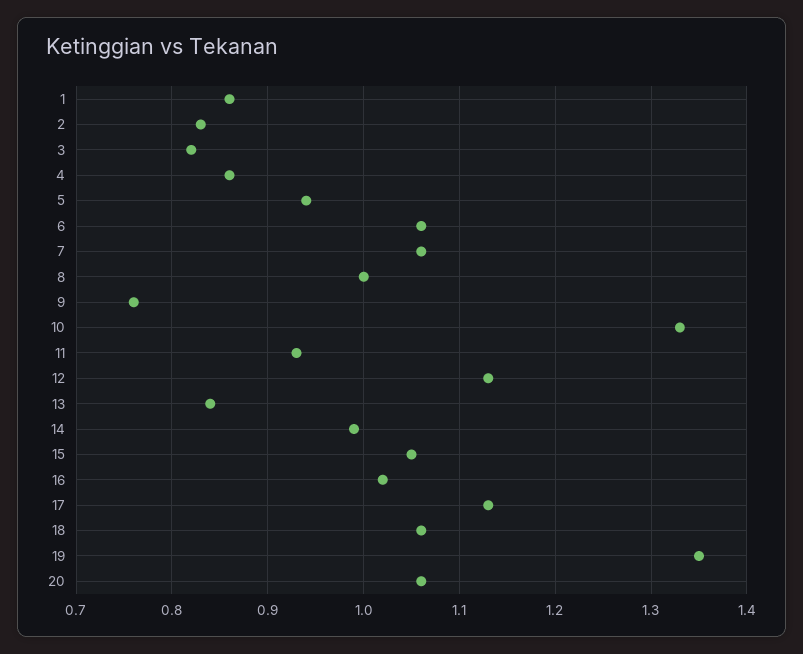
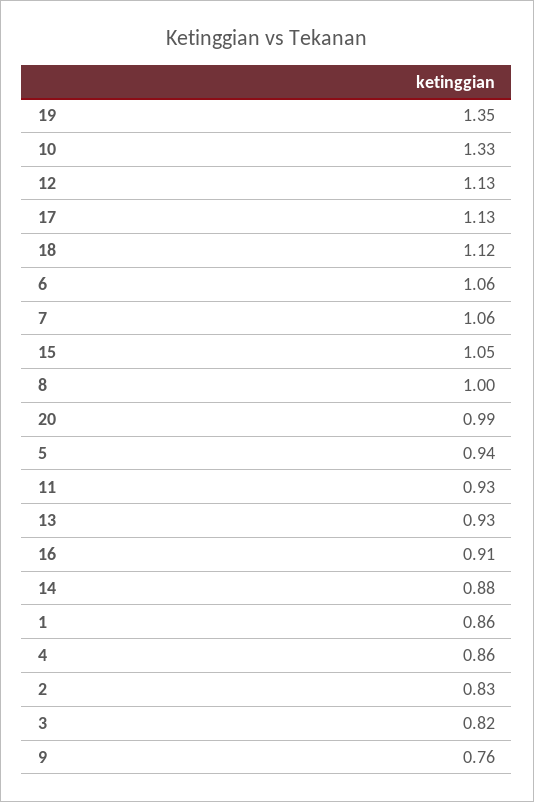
13: 0.84 -> 0.93
14: 0.99 -> 0.88
16: 1.02 -> 0.91
18: 1.06 -> 1.12
20: 1.06 -> 0.99

